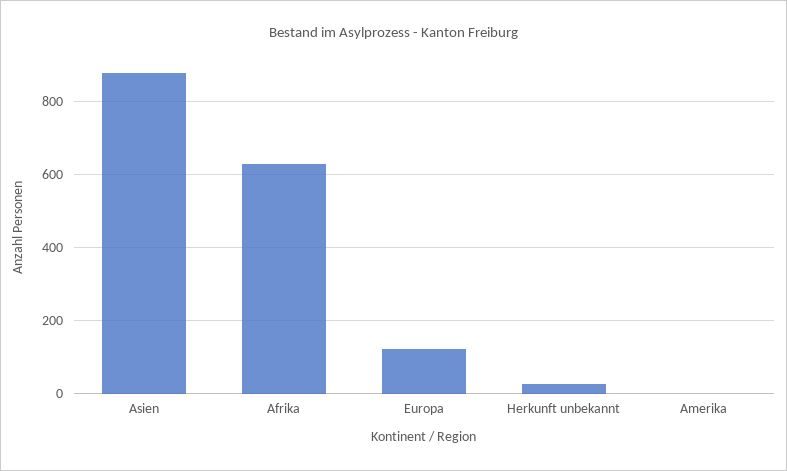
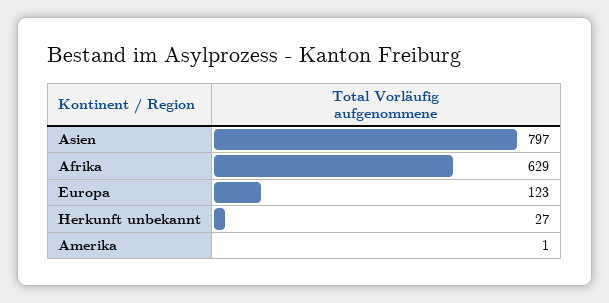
Asien: 880 -> 797

